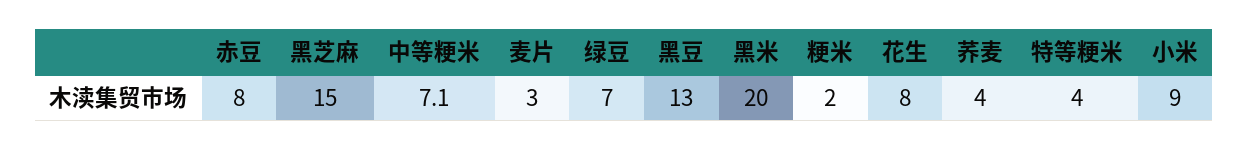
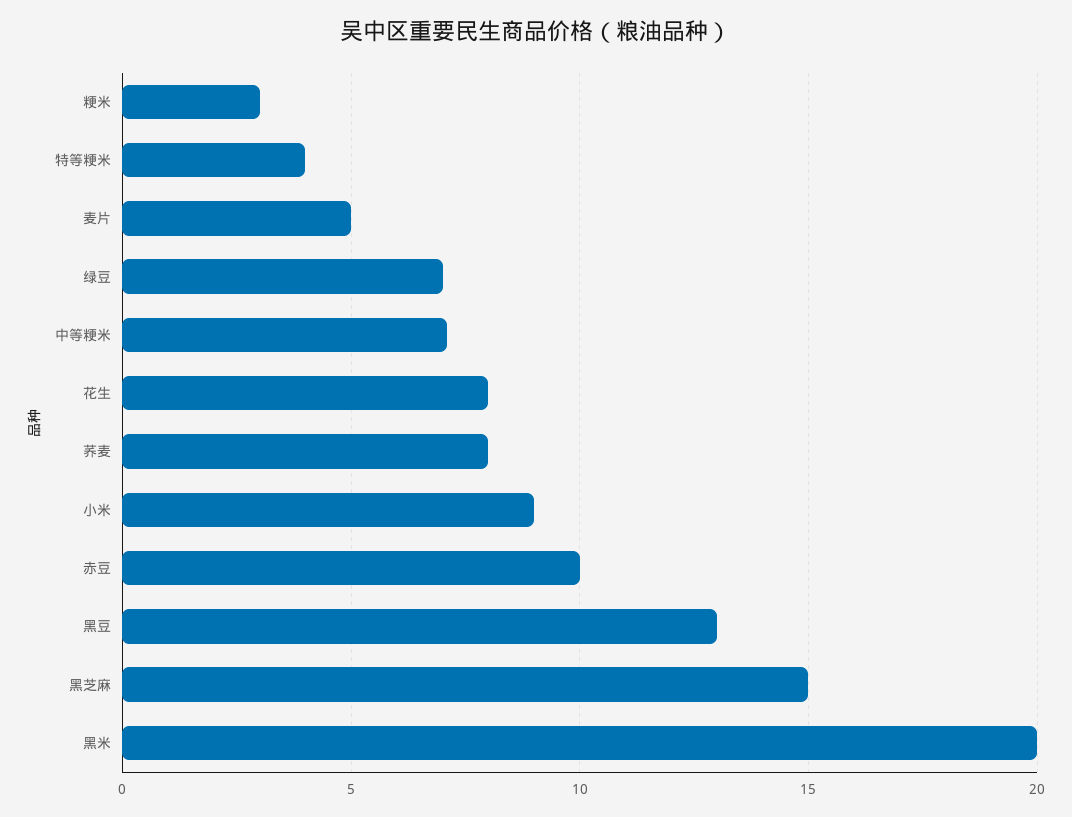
赤豆: 8 -> 10
麦片: 3 -> 5
粳米: 2 -> 3
荞麦: 4 -> 8

